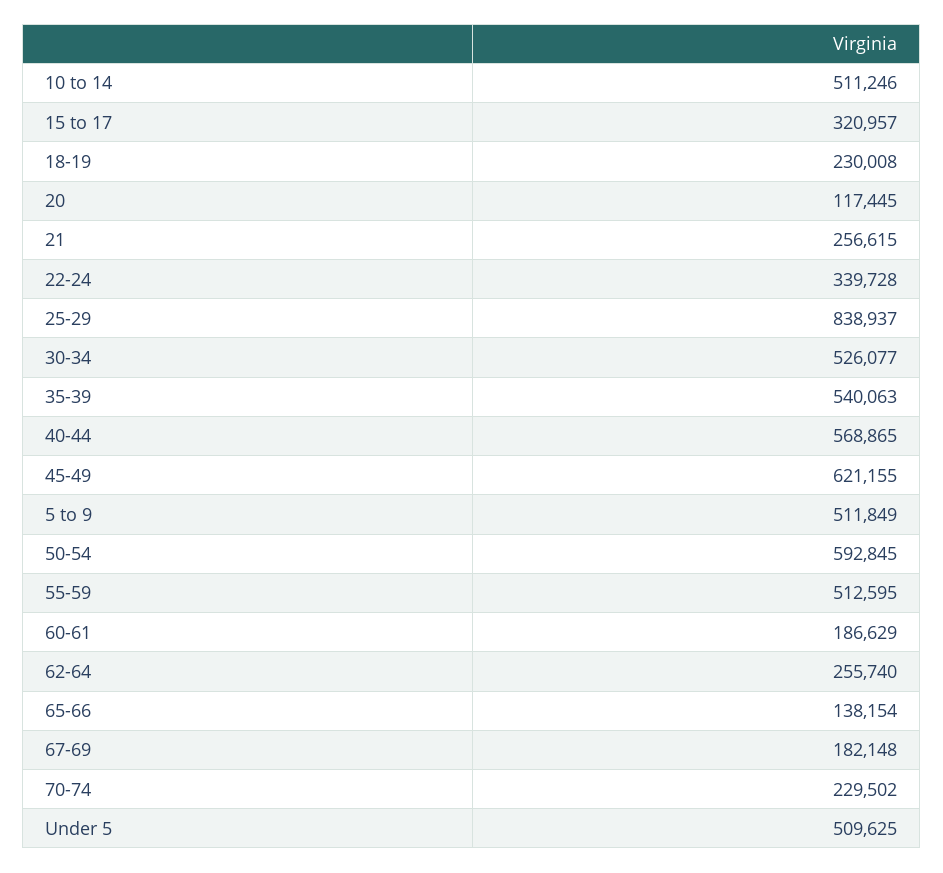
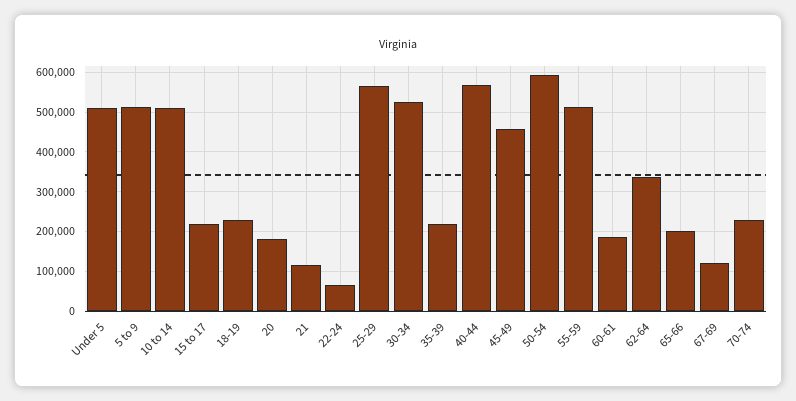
15 to 17: 320957 -> 220000
20: 117445 -> 180000
21: 256615 -> 120000
22-24: 339728 -> 60000
25-29: 838937 -> 560000
35-39: 540063 -> 220000
45-49: 621155 -> 460000
62-64: 255740 -> 340000
65-66: 138154 -> 200000
67-69: 182148 -> 120000

